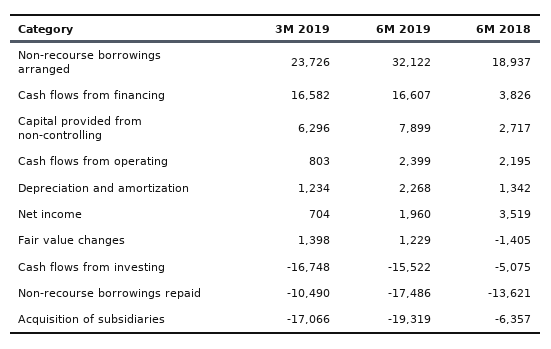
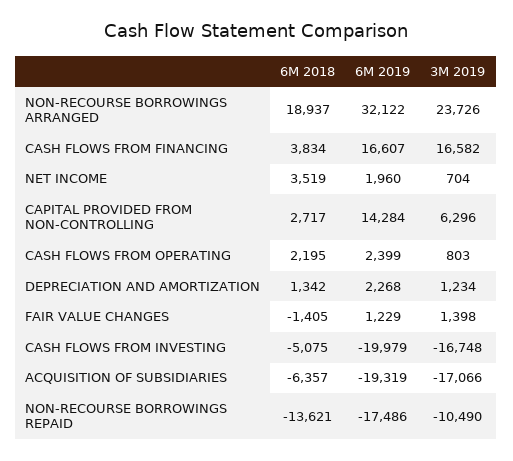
6M 2018, Cash flows from financing: 3826 -> 3834
6M 2019, Capital provided from non-controlling: 7899 -> 14284
6M 2019, Cash flows from investing: -15522 -> -19979

